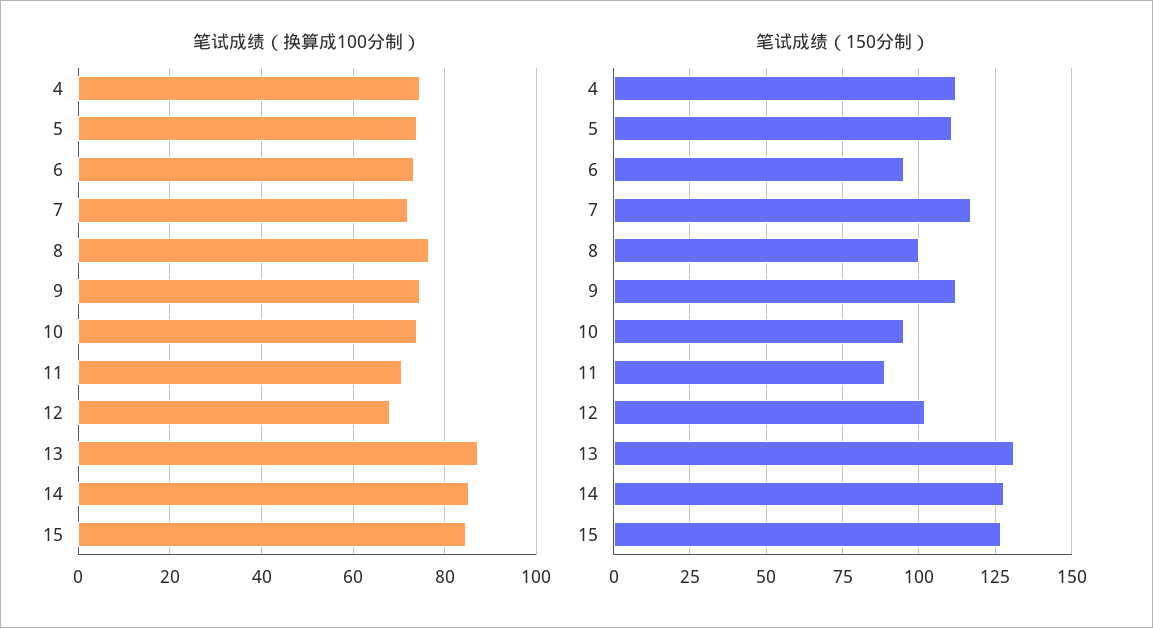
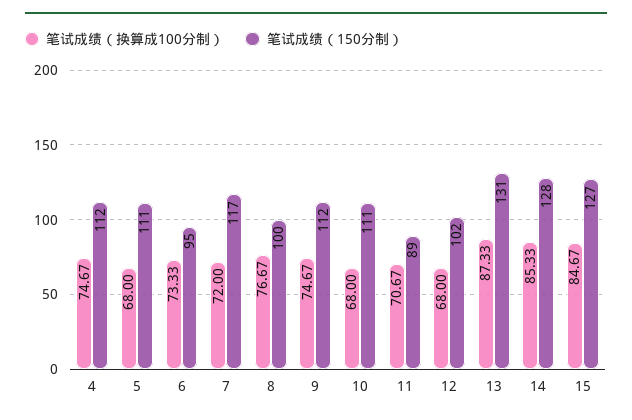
笔试成绩（换算成100分制）, 5: 74 -> 68
笔试成绩（换算成100分制）, 10: 74 -> 68
笔试成绩（150分制）, 10: 95 -> 111

